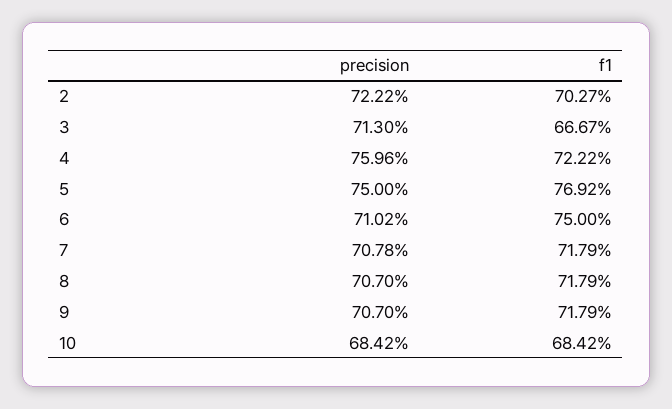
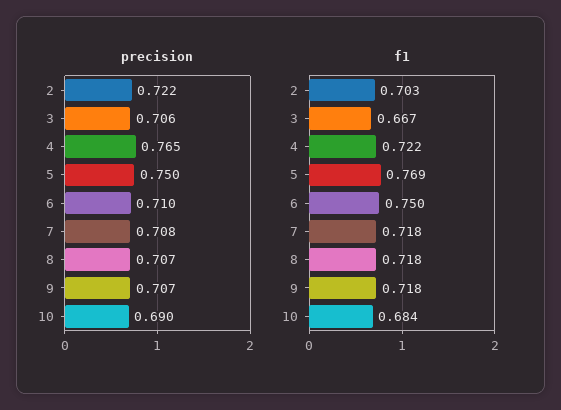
precision, 3: 0.713 -> 0.706
precision, 4: 0.7596 -> 0.765
precision, 10: 0.6842 -> 0.69

